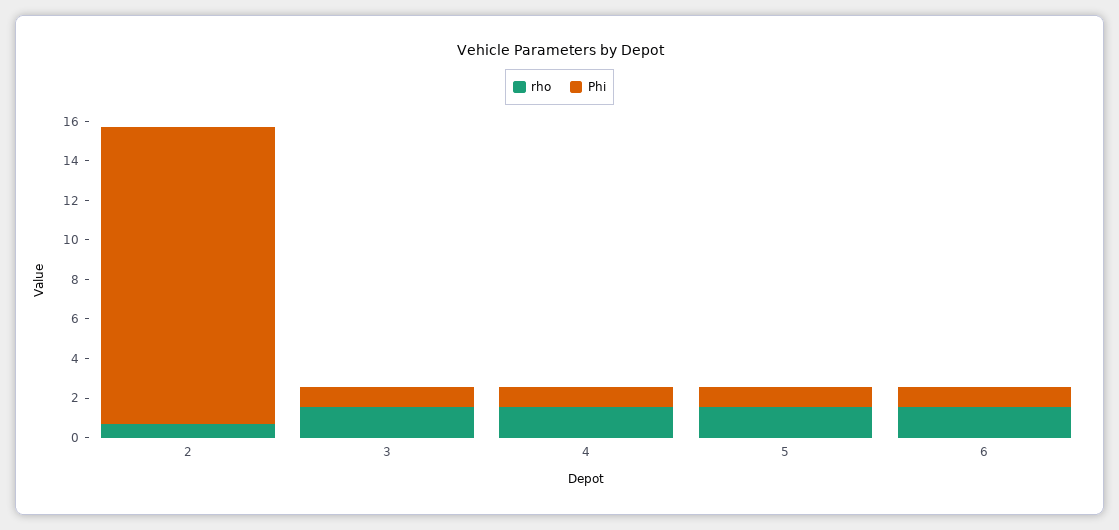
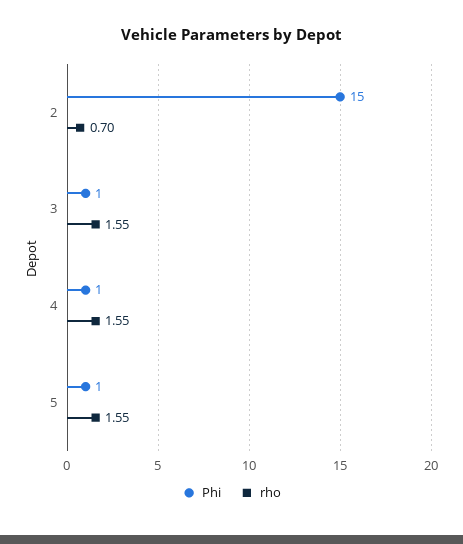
rho, 6: 1.5 -> none
Phi, 6: 1 -> none

